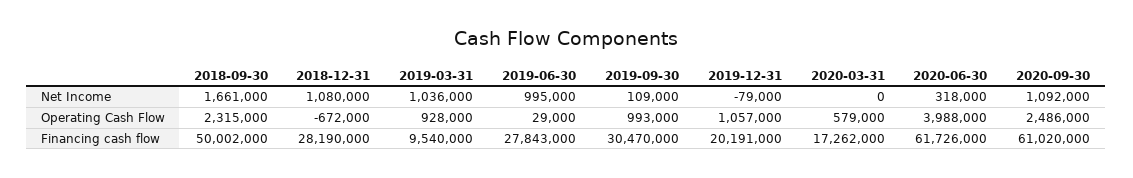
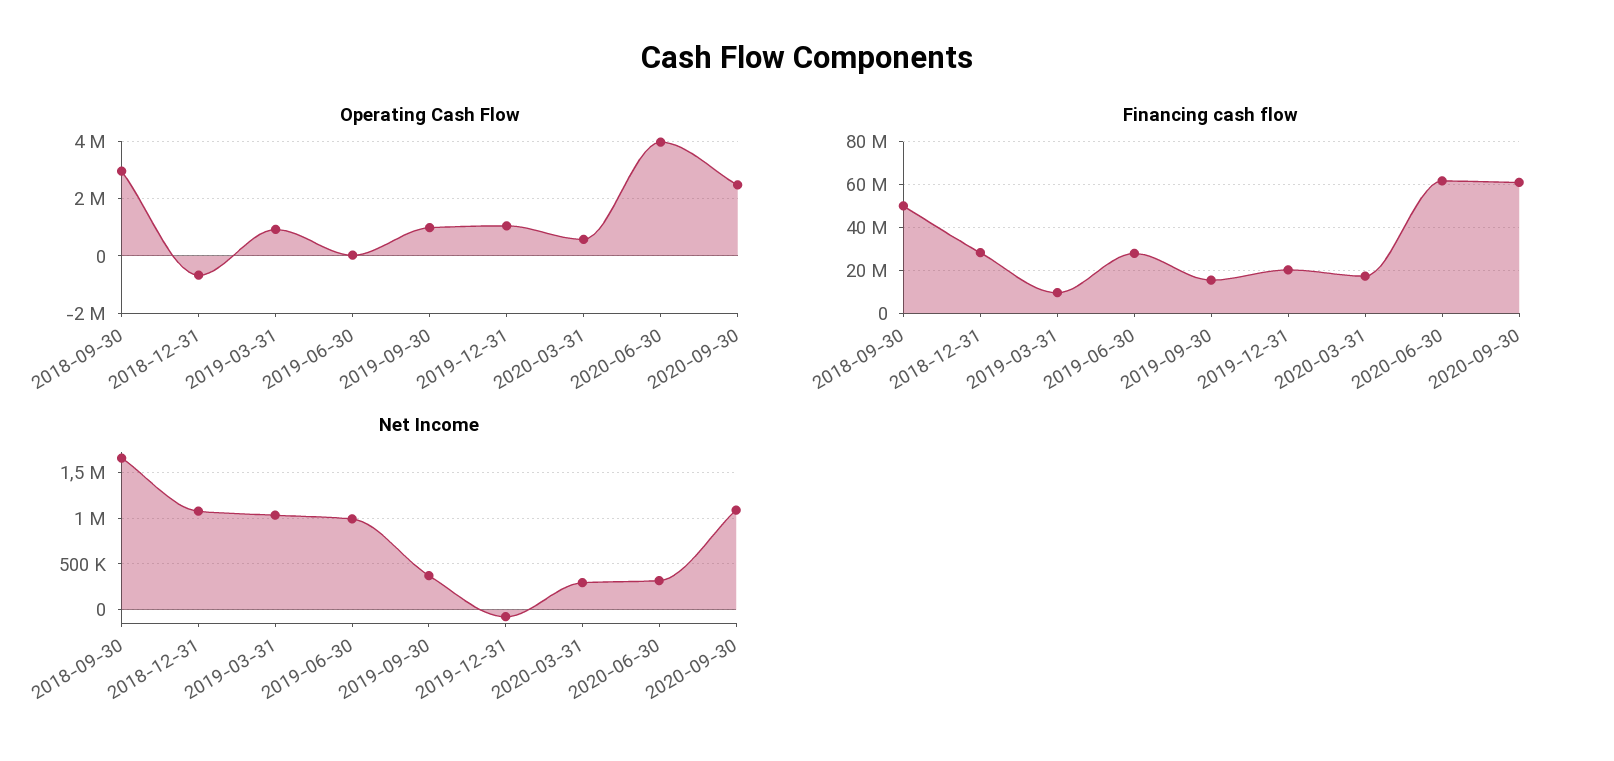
Net Income, 2019-09-30: 109000 -> 400000
Net Income, 2020-03-31: 0 -> 300000
Operating Cash Flow, 2018-09-30: 2315000 -> 3000000
Financing cash flow, 2019-09-30: 30470000 -> 15000000

